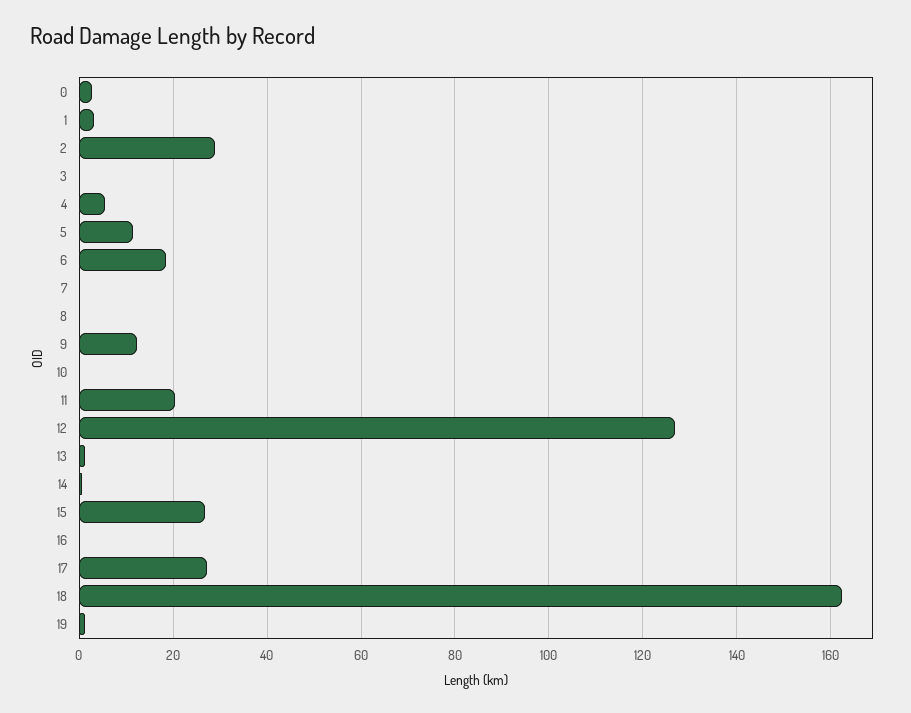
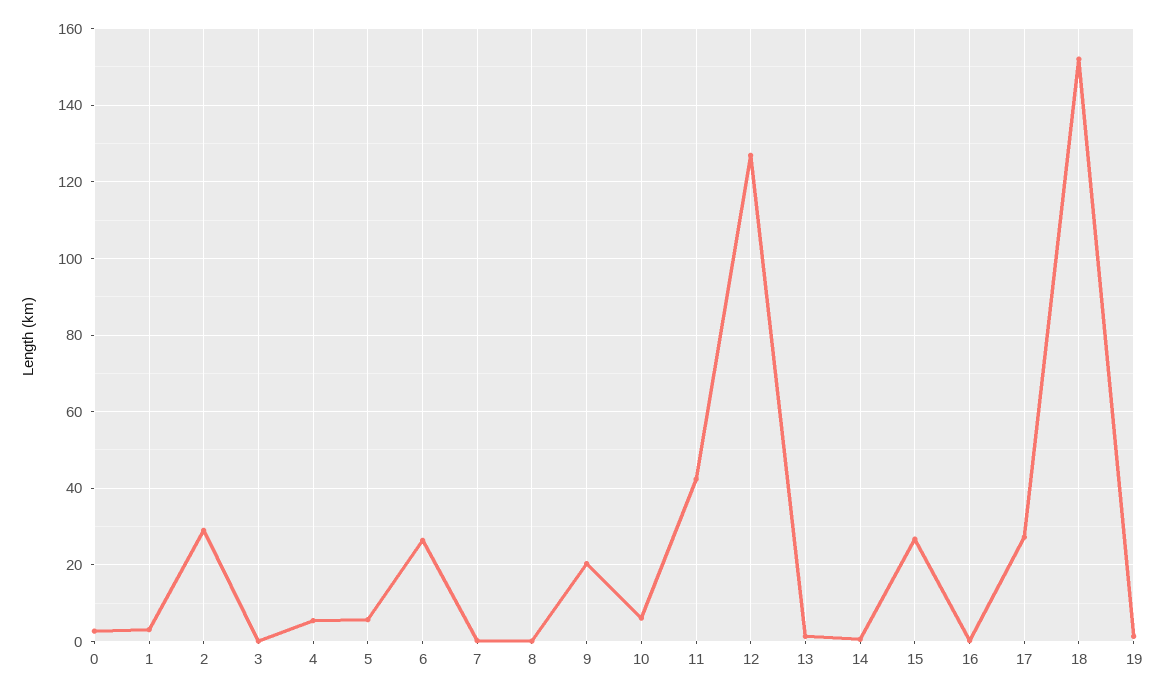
5: 12 -> 6
6: 18 -> 26
9: 12 -> 20
10: 0 -> 6
11: 20 -> 42
18: 162 -> 152

